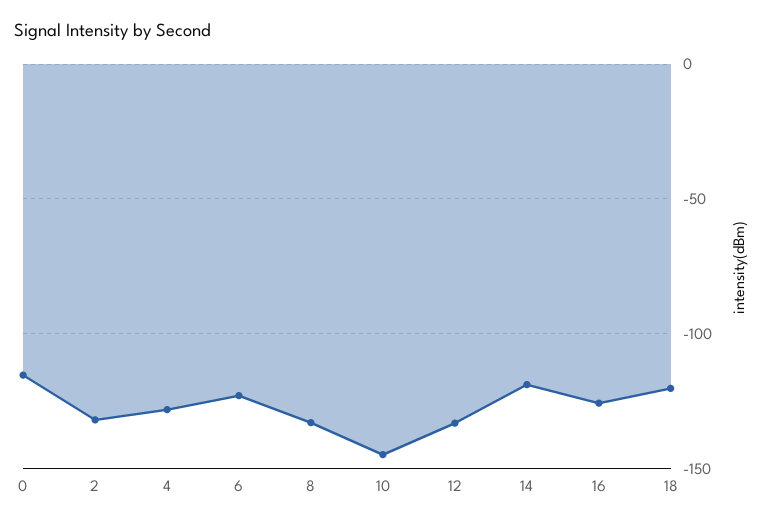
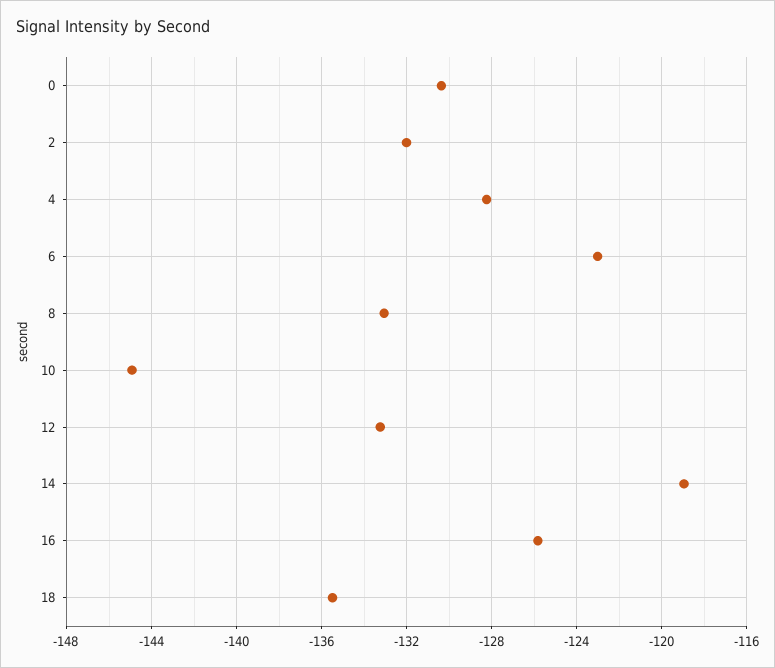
0: -115 -> -130.5
18: -120 -> -135.5

